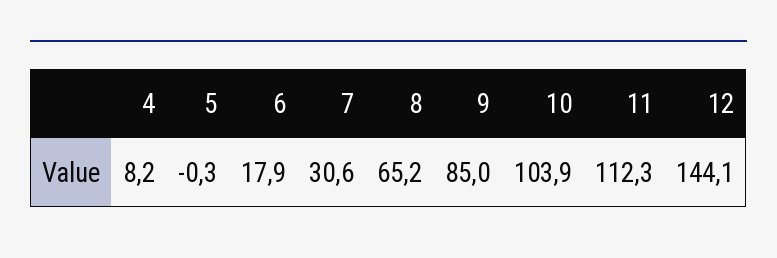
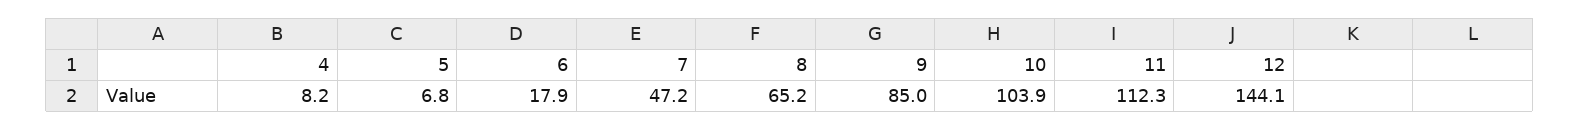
5: -0.3 -> 6.8
7: 30.6 -> 47.2

